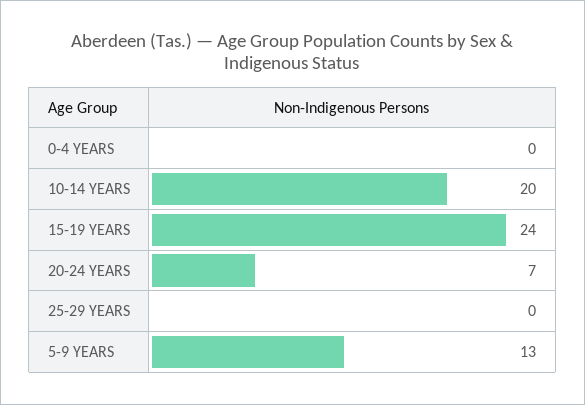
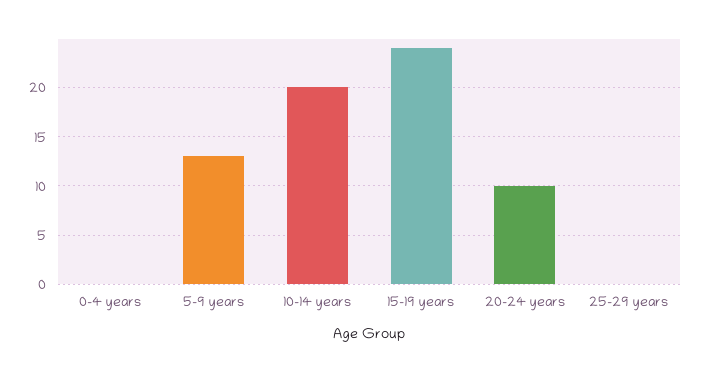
20-24 YEARS: 7 -> 10

